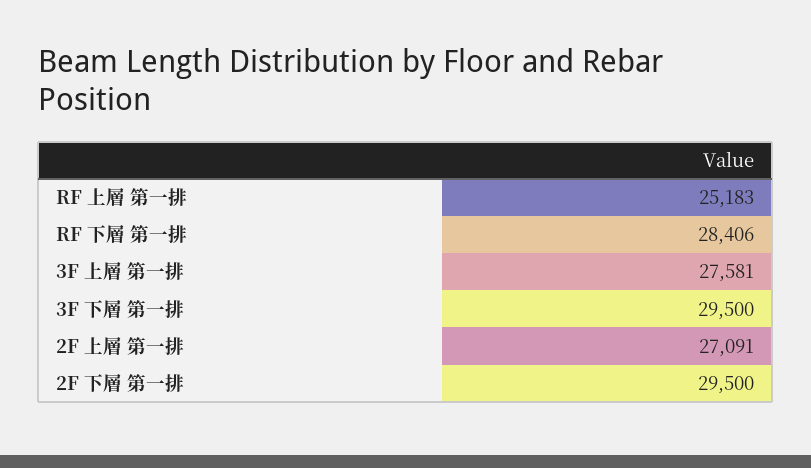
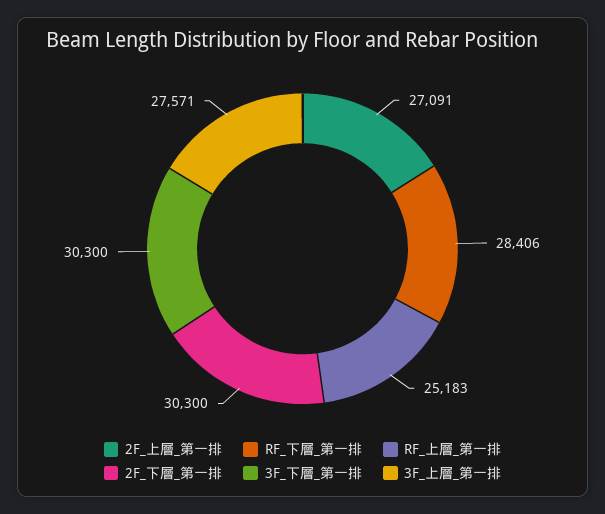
3F 上層 第一排: 27581 -> 27571
3F 下層 第一排: 29500 -> 30300
2F 下層 第一排: 29500 -> 30300

